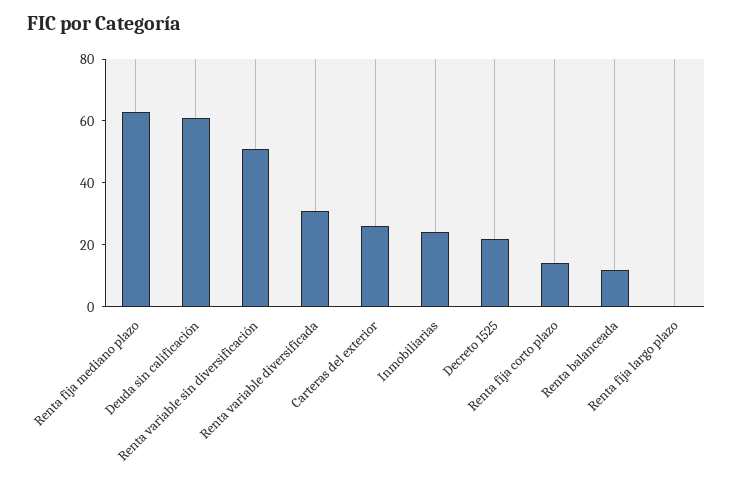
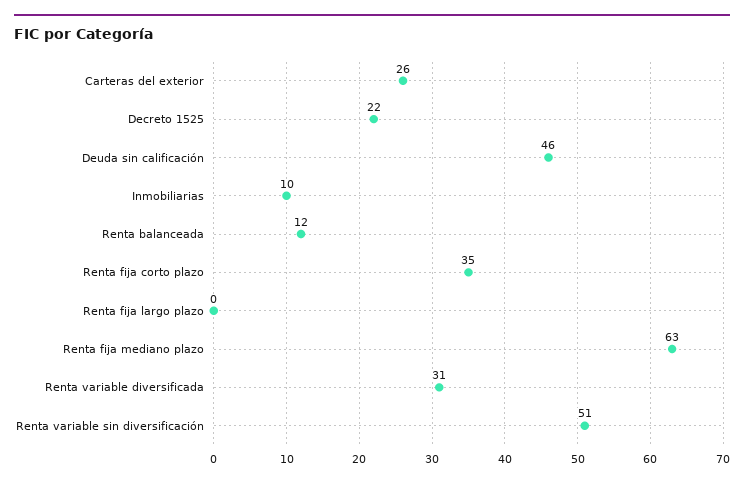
Deuda sin calificación: 60 -> 46
Inmobiliarias: 25 -> 10
Renta fija corto plazo: 15 -> 35

